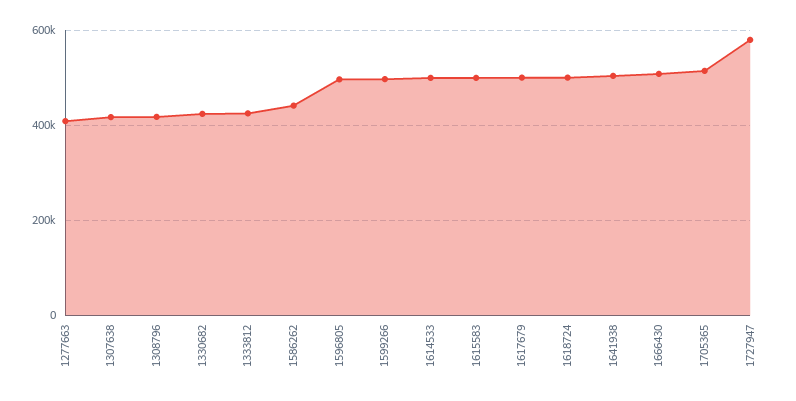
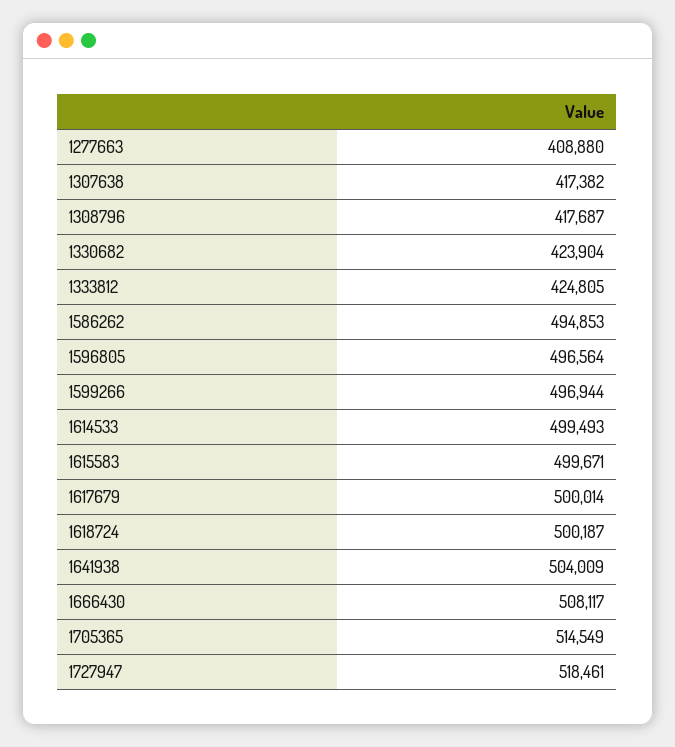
1586262: 440000 -> 494853
1727947: 580000 -> 518461

